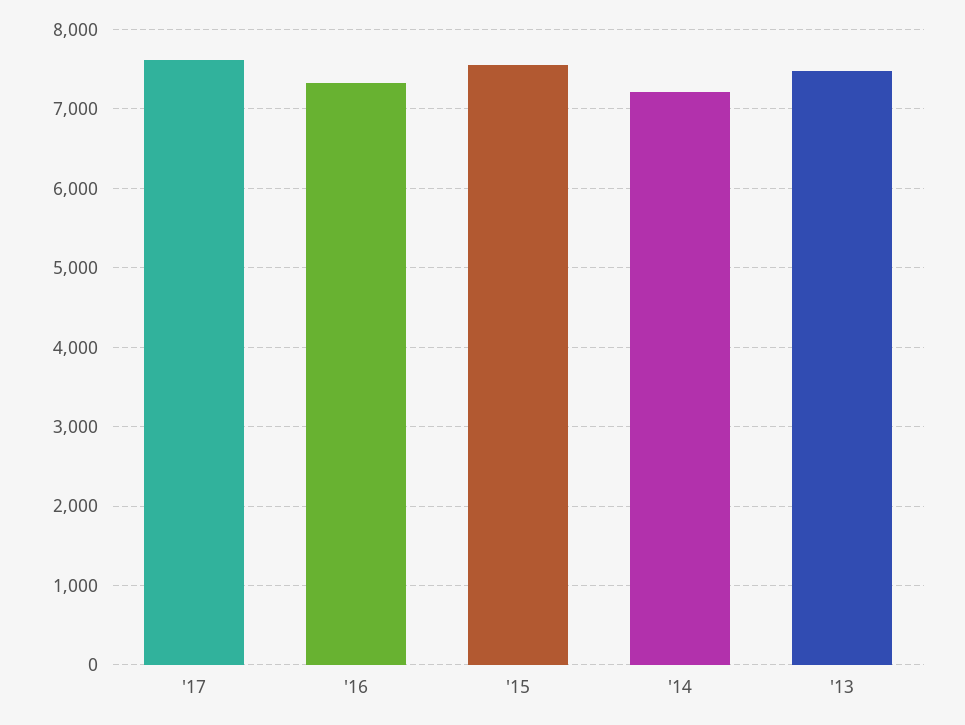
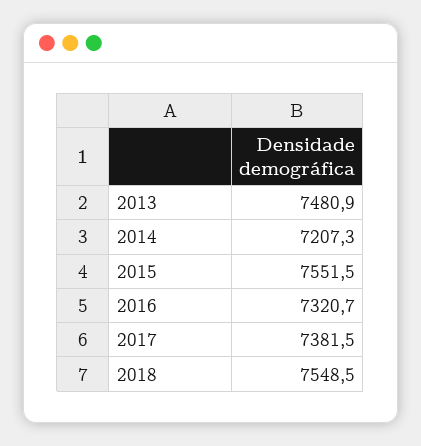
'17: 7600 -> 7381.5
2018: none -> 7548.5

